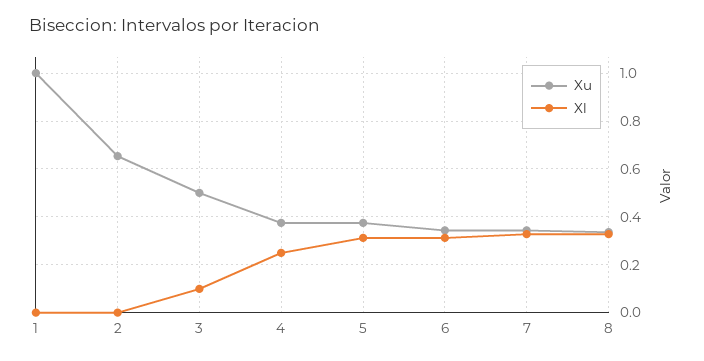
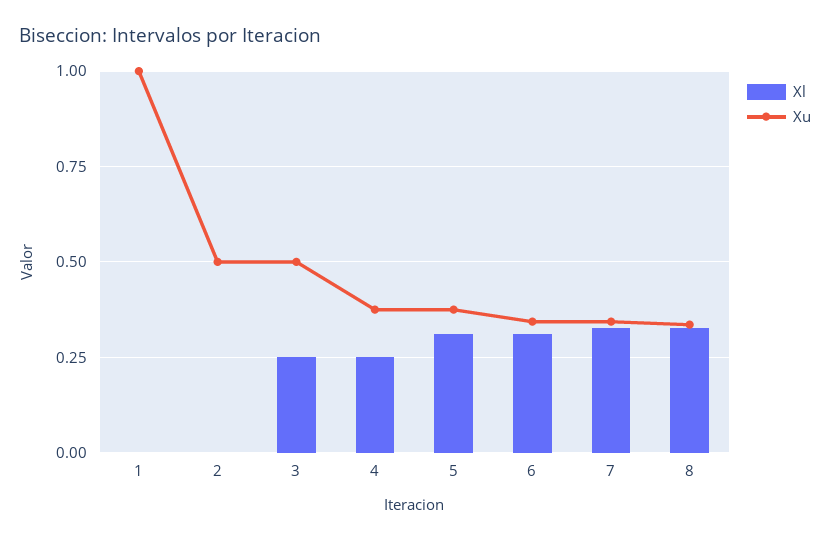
Xu, 2: 0.65 -> 0.5
Xl, 3: 0.1 -> 0.25

